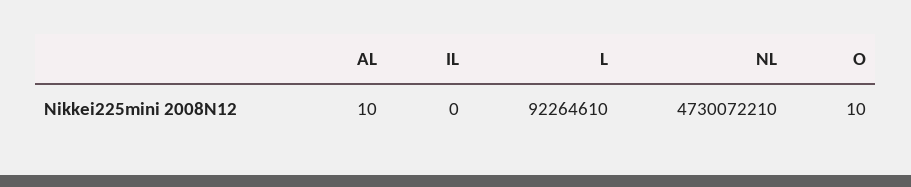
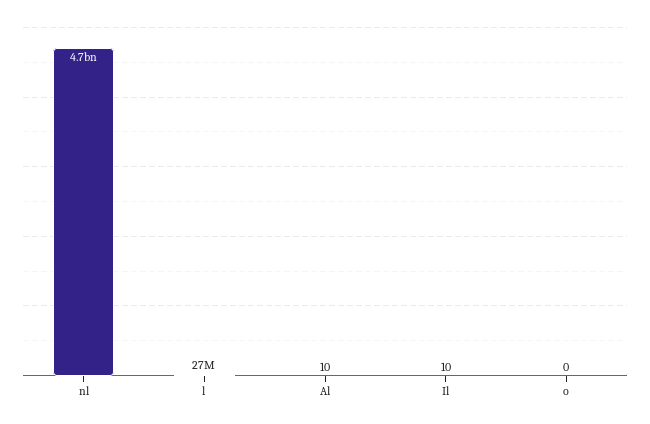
IL: 0 -> 10
L: 92264610 -> 27000000
O: 10 -> 0

